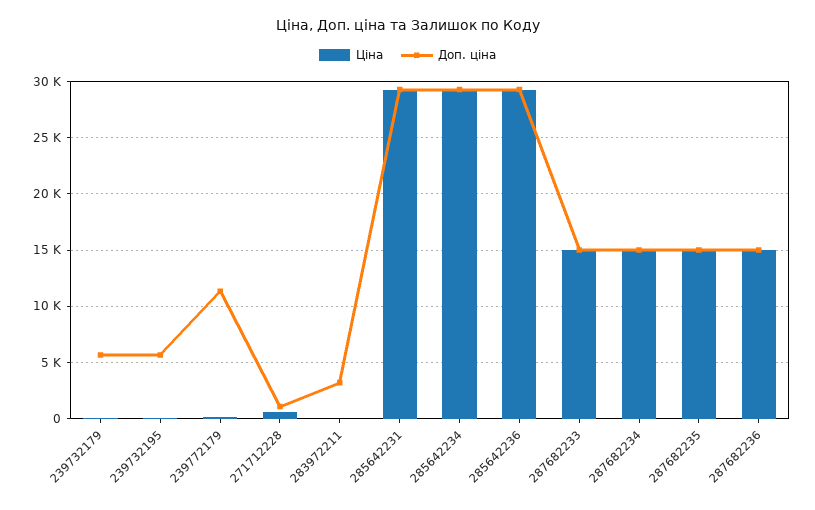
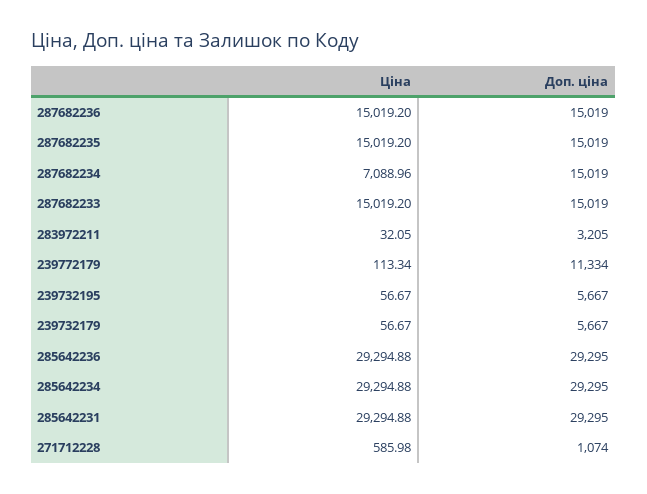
Ціна, 287682234: 15000 -> 7088.96

